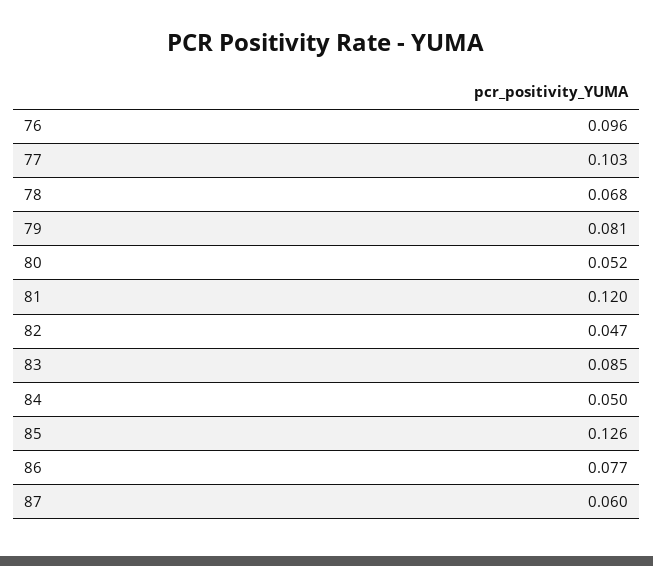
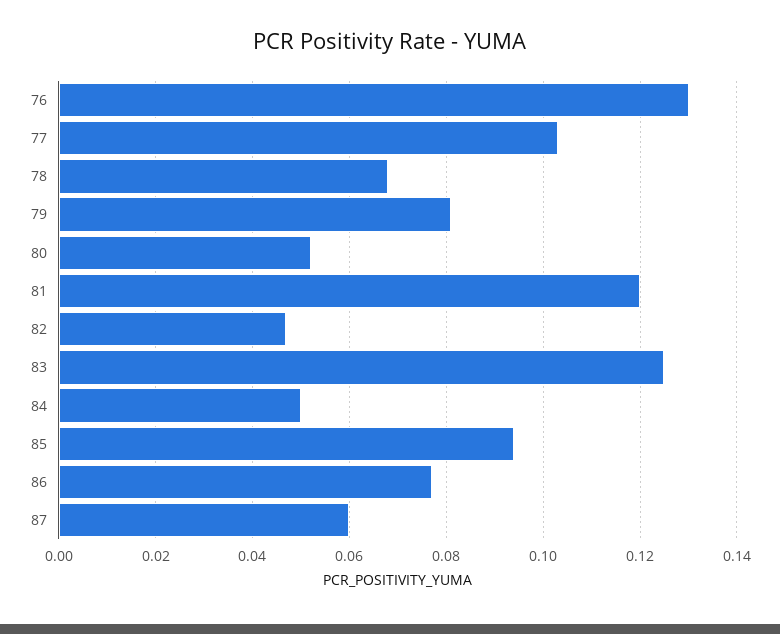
76: 0.096 -> 0.13
83: 0.085 -> 0.125
85: 0.126 -> 0.095

